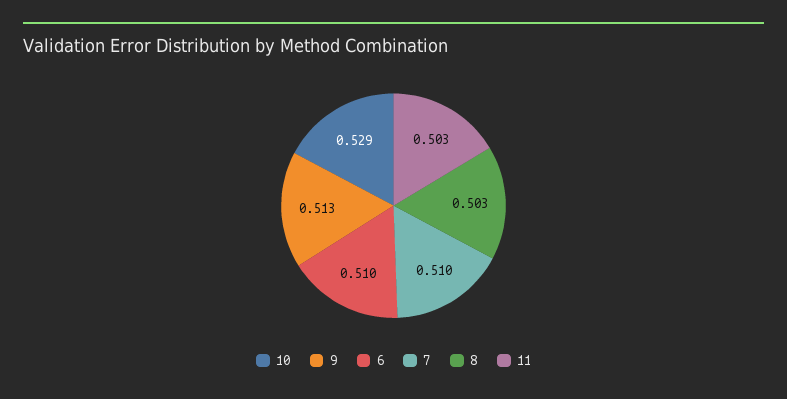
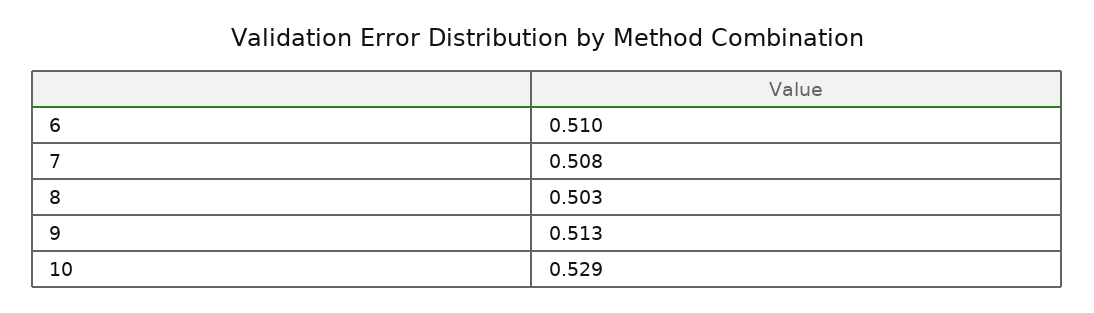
7: 0.51 -> 0.508
11: 0.503 -> none

